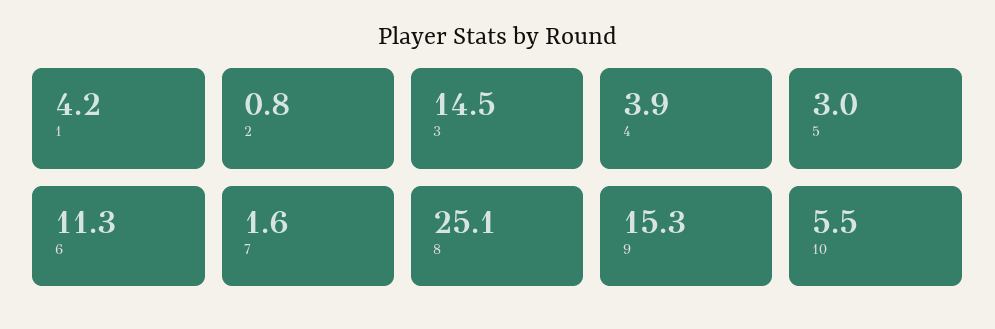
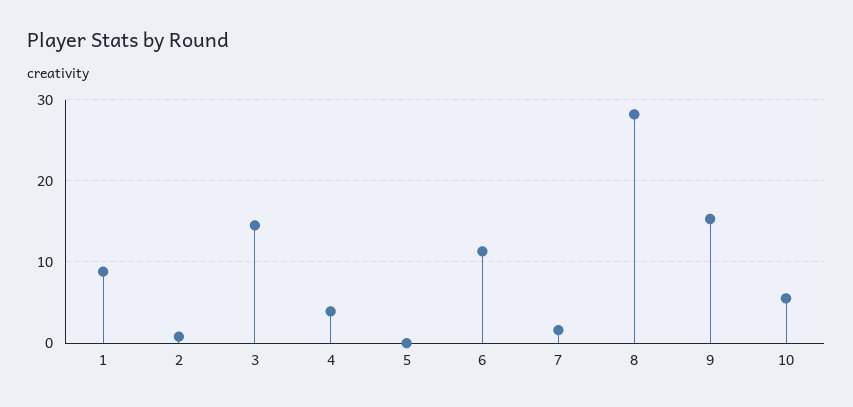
1: 4.2 -> 9
5: 3 -> 0
8: 25.1 -> 28

